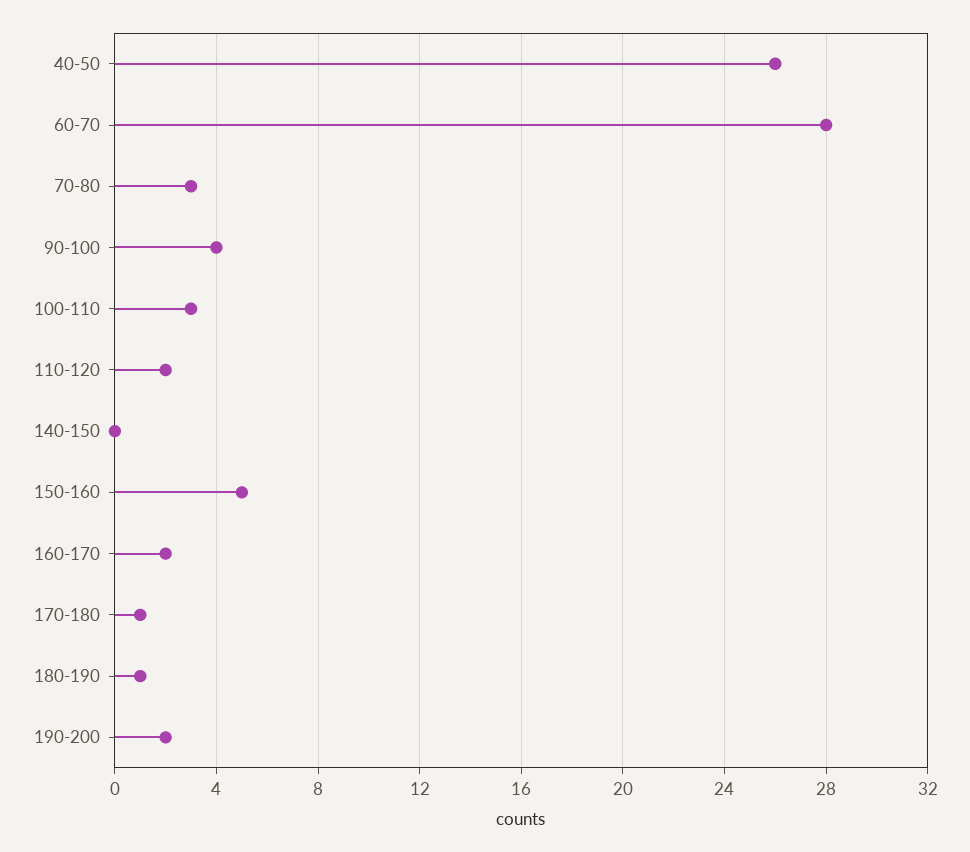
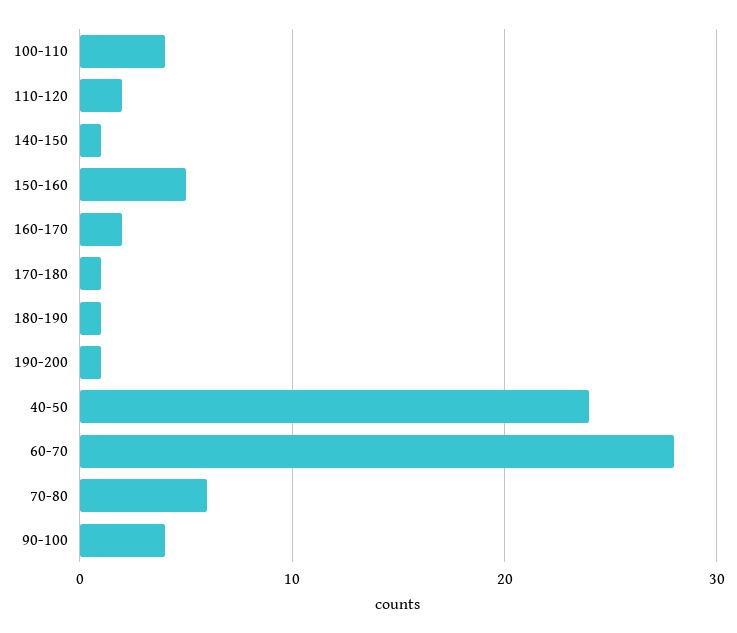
40-50: 26 -> 24
70-80: 3 -> 6
100-110: 3 -> 4
140-150: 0 -> 1
190-200: 2 -> 1

